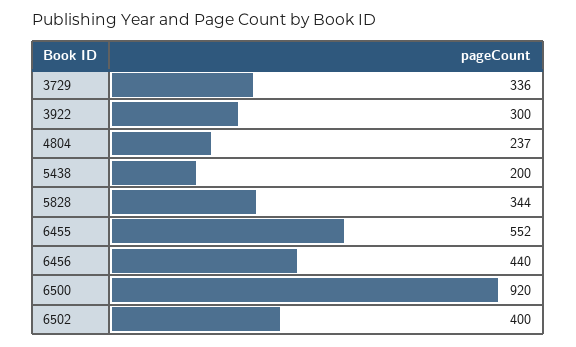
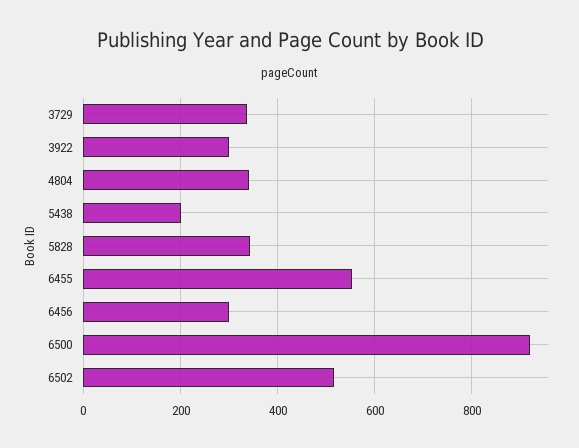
4804: 237 -> 340
6456: 440 -> 300
6502: 400 -> 520

